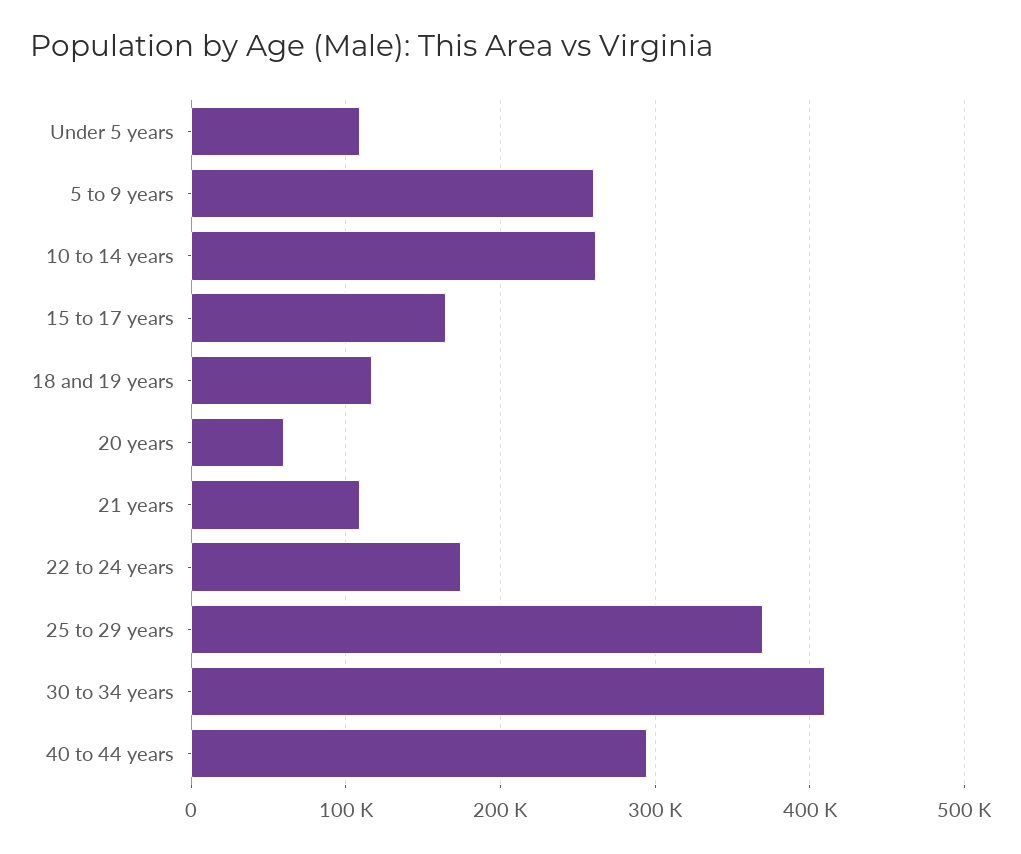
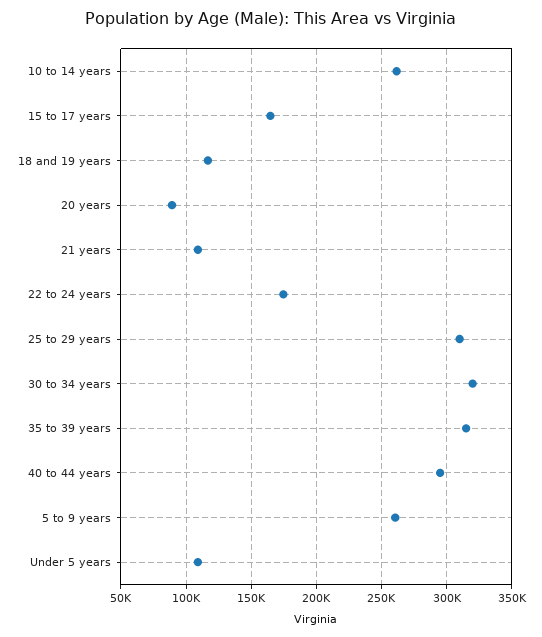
20 years: 60000 -> 90000
25 to 29 years: 370000 -> 310000
30 to 34 years: 410000 -> 320000
35 to 39 years: none -> 315000

